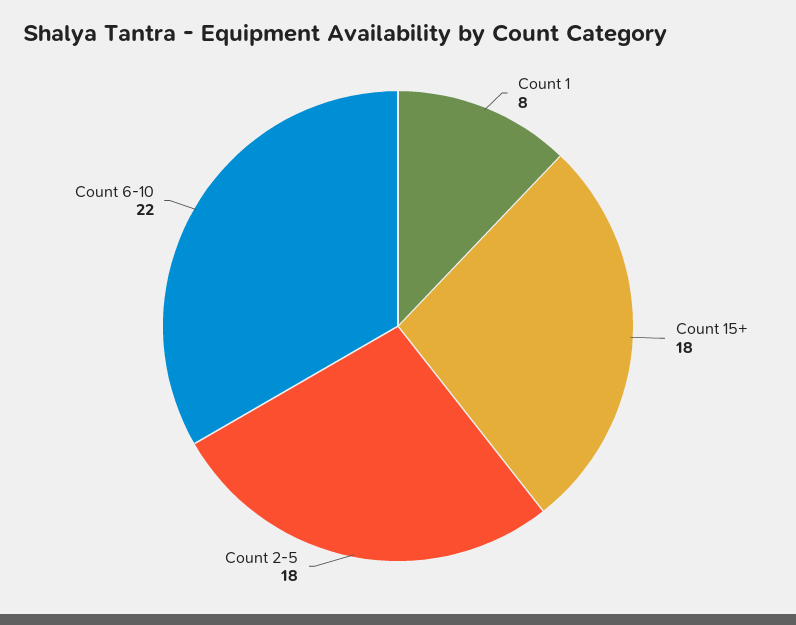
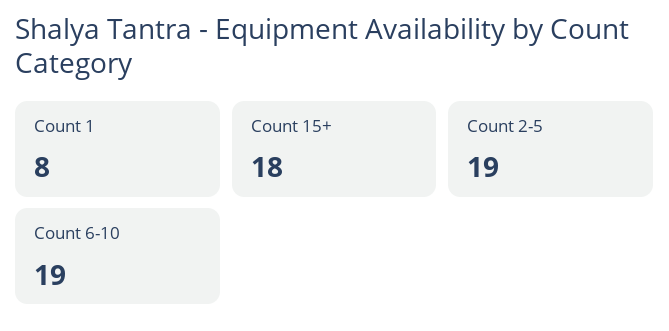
Count 2-5: 18 -> 19
Count 6-10: 22 -> 19

